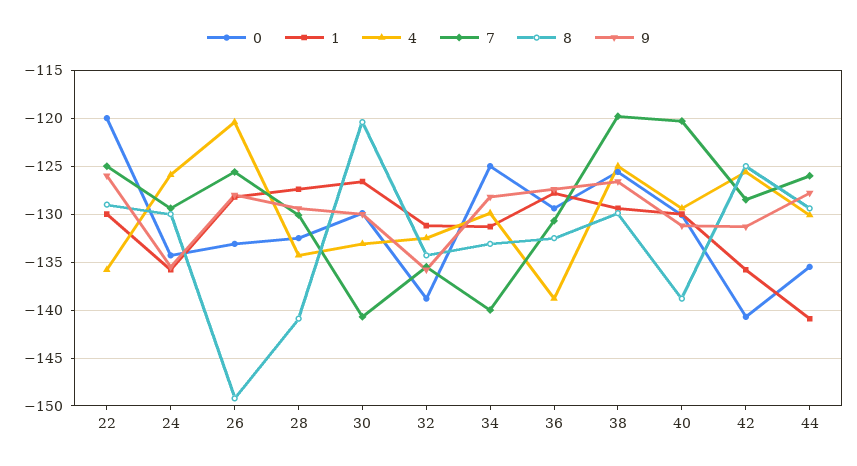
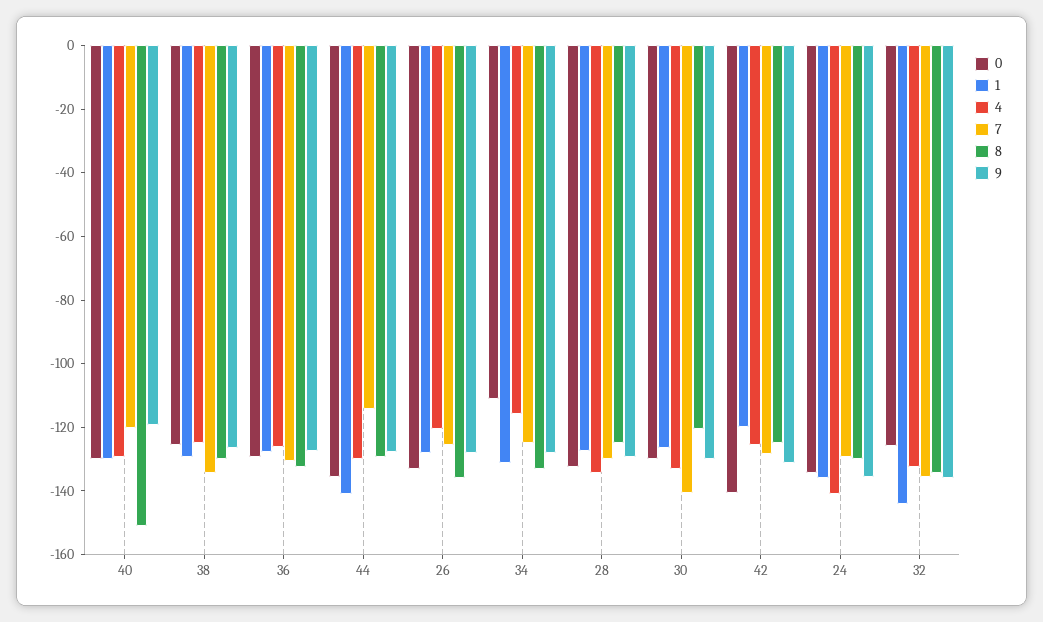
0, 22: -120 -> none
1, 22: -130 -> none
4, 22: -136 -> none
7, 22: -125 -> none
8, 22: -129 -> none
9, 22: -126 -> none
4, 24: -126 -> -140
8, 26: -149 -> -135
8, 28: -141 -> -125
0, 32: -139 -> -125
1, 32: -131 -> -145
0, 34: -125 -> -110
4, 34: -130 -> -115
7, 34: -140 -> -125
4, 36: -139 -> -125
7, 38: -120 -> -135
8, 40: -139 -> -150
9, 40: -131 -> -120
1, 42: -136 -> -120
7, 44: -126 -> -115

